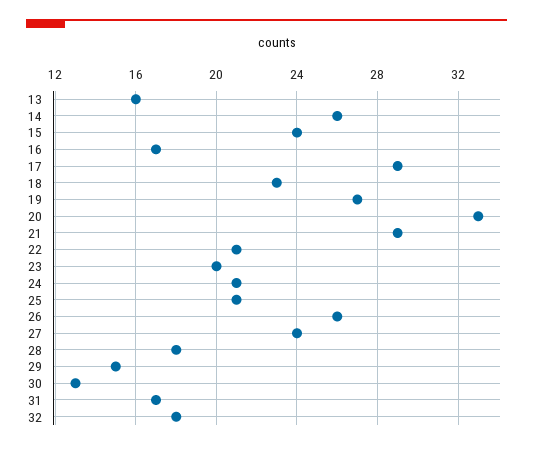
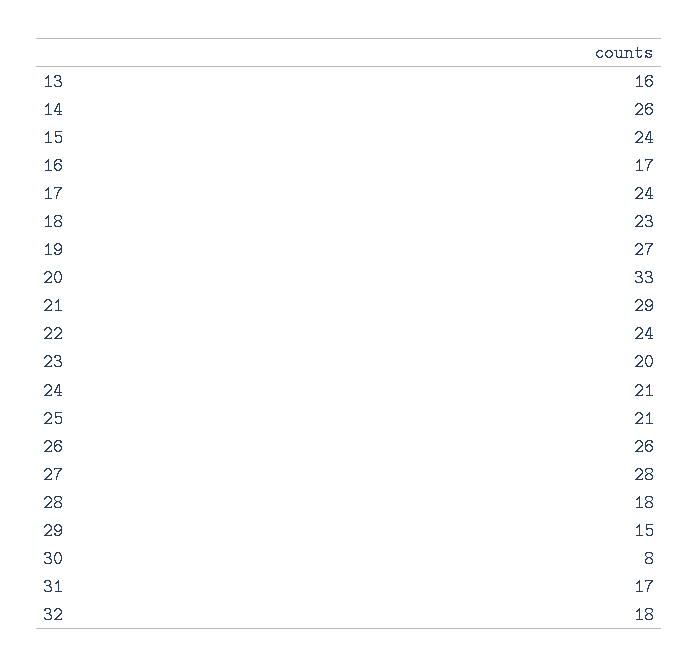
17: 29 -> 24
22: 21 -> 24
27: 24 -> 28
30: 13 -> 8

